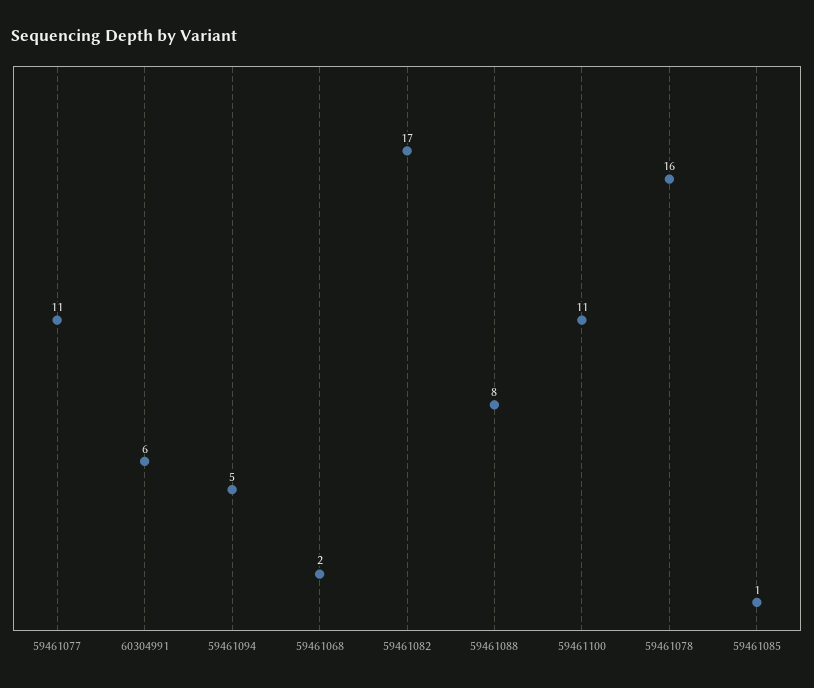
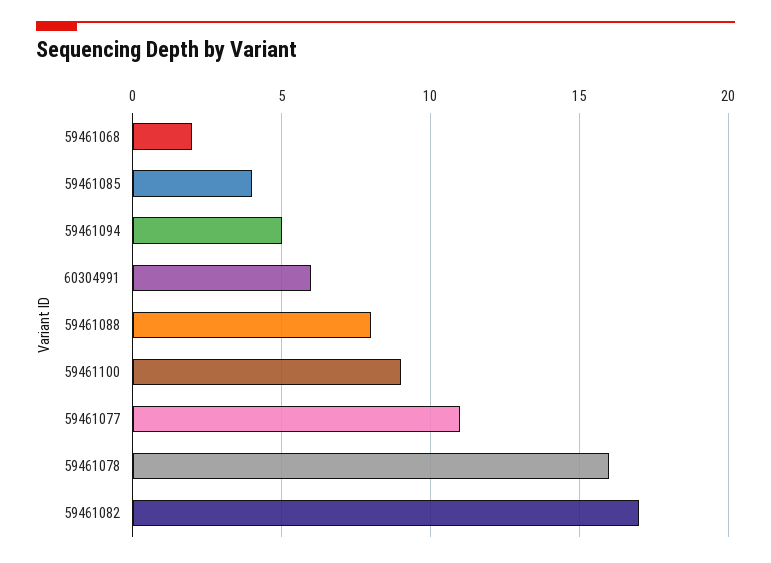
59461100: 11 -> 9
59461085: 1 -> 4

